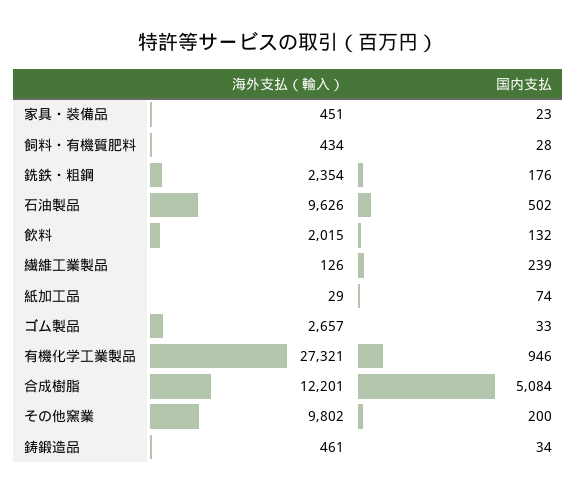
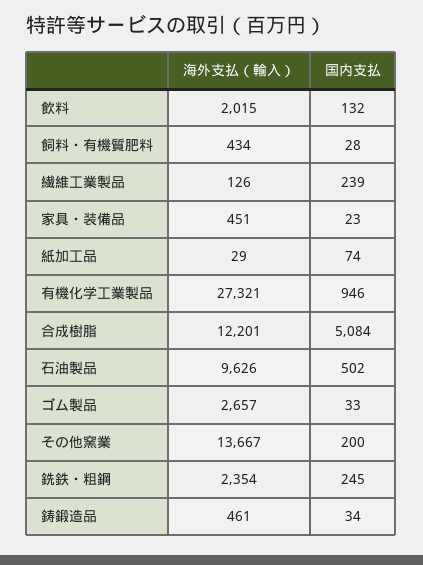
国内支払, 銑鉄・粗鋼: 176 -> 245
海外支払（輸入）, その他窯業: 9802 -> 13667

